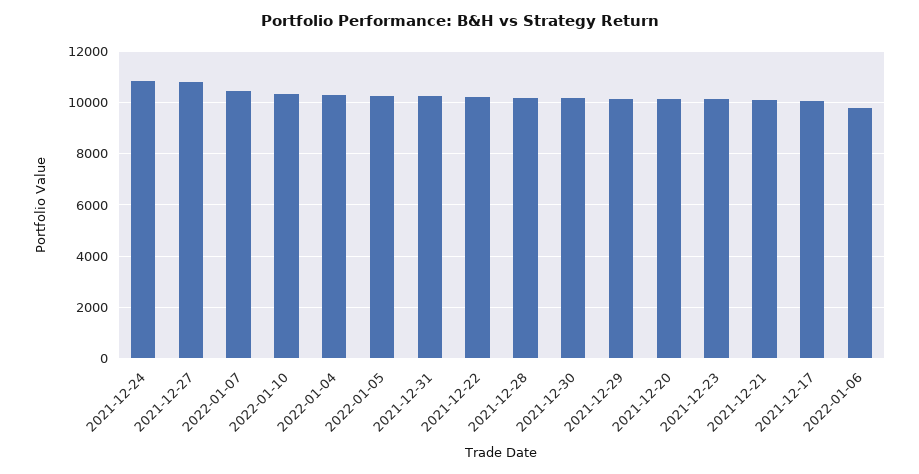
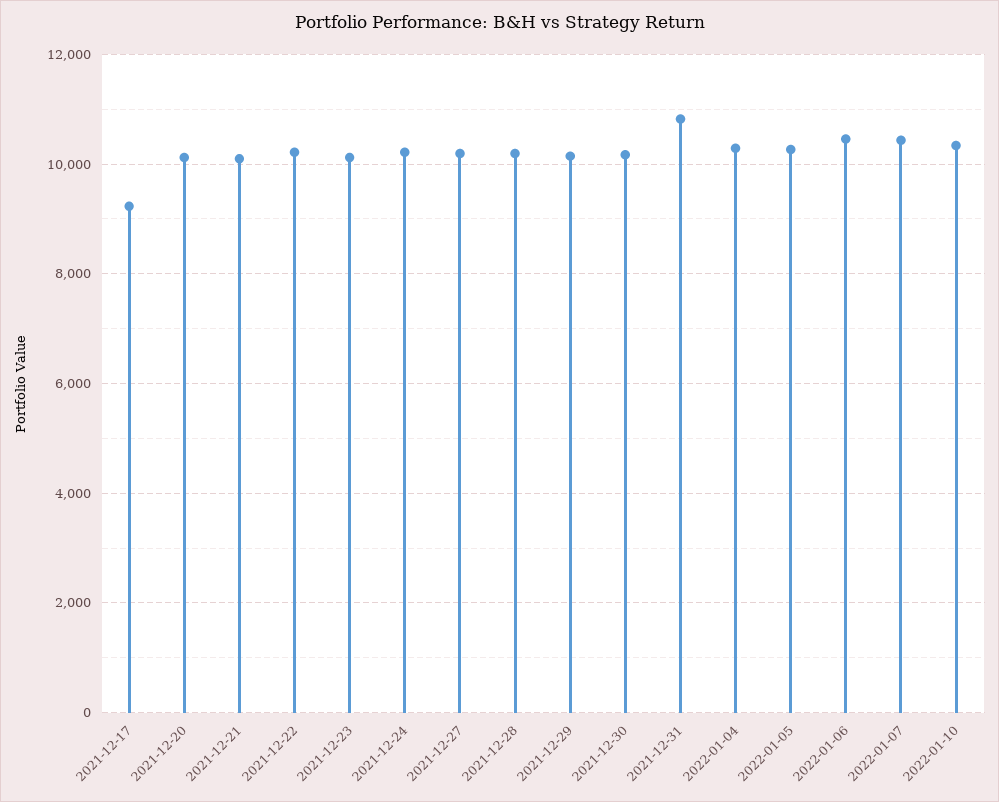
2021-12-24: 10750 -> 10200
2021-12-27: 10750 -> 10200
2021-12-31: 10250 -> 10800
2021-12-17: 10000 -> 9200
2022-01-06: 9750 -> 10400

